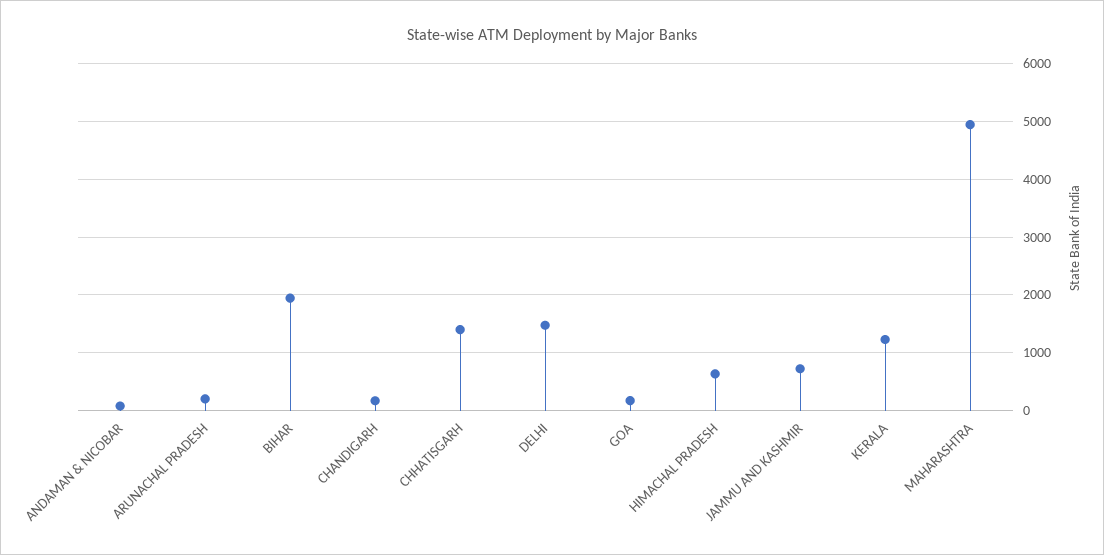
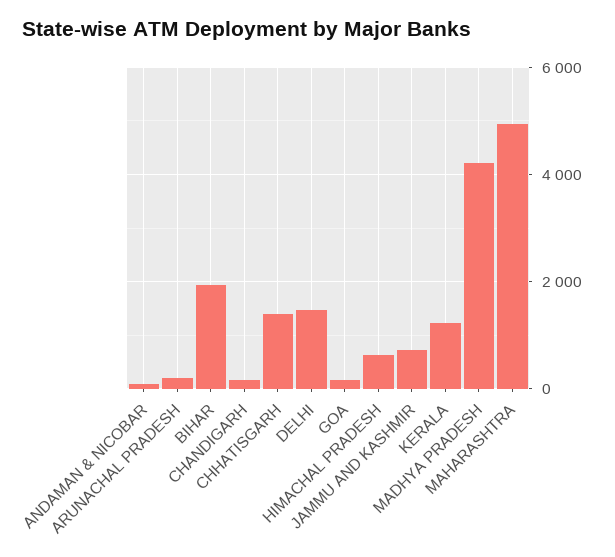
MADHYA PRADESH: none -> 4200

